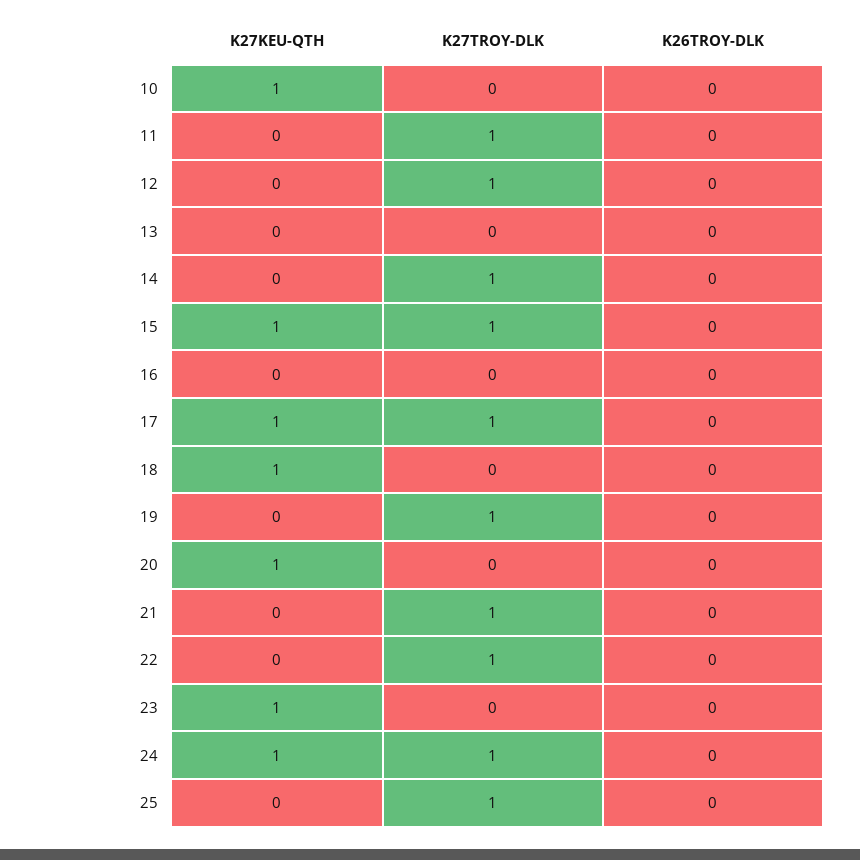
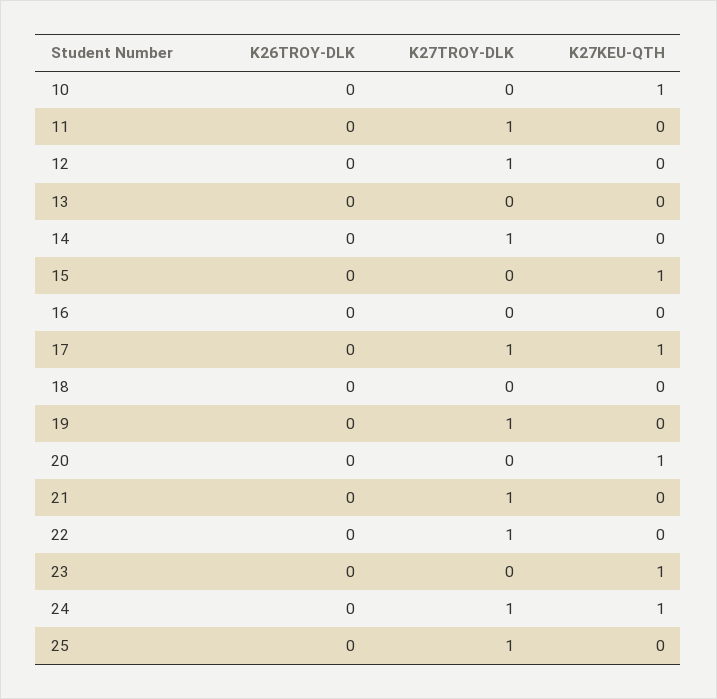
K27TROY-DLK, 15: 1 -> 0
K27KEU-QTH, 18: 1 -> 0

